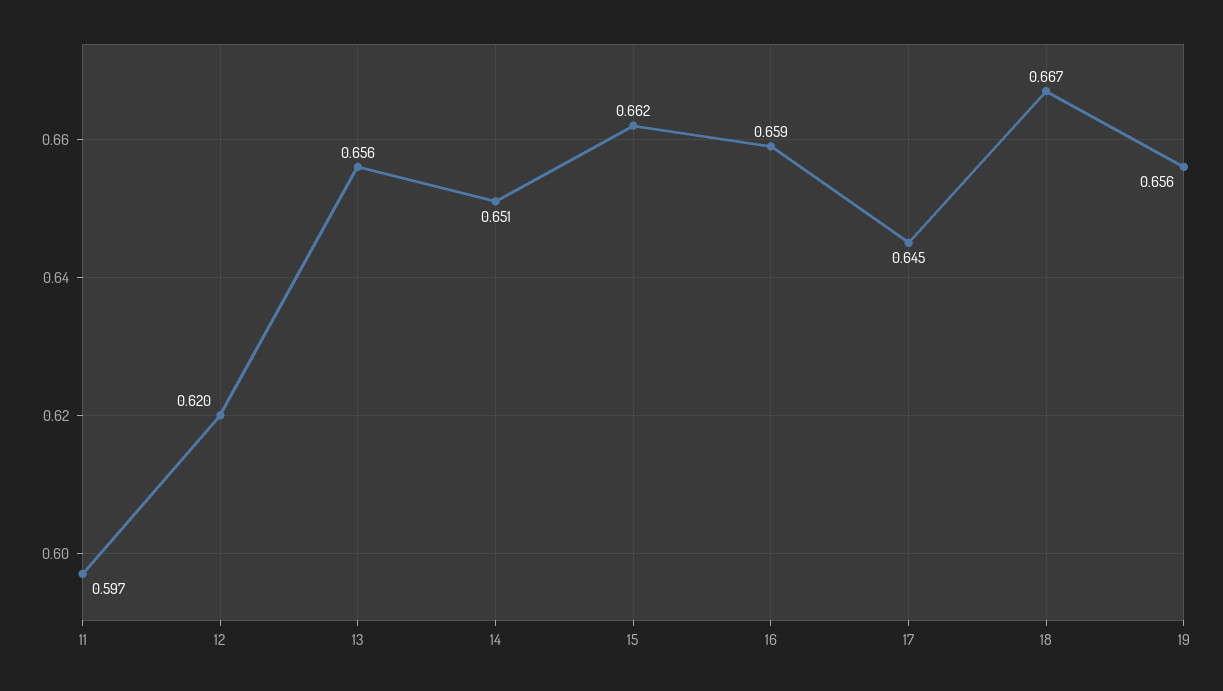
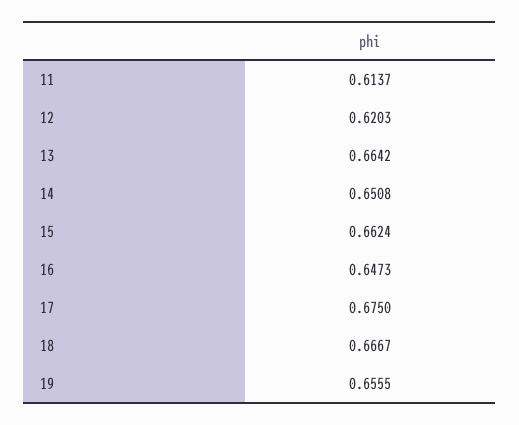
11: 0.597 -> 0.6137
13: 0.656 -> 0.6642
16: 0.659 -> 0.6473
17: 0.645 -> 0.675

